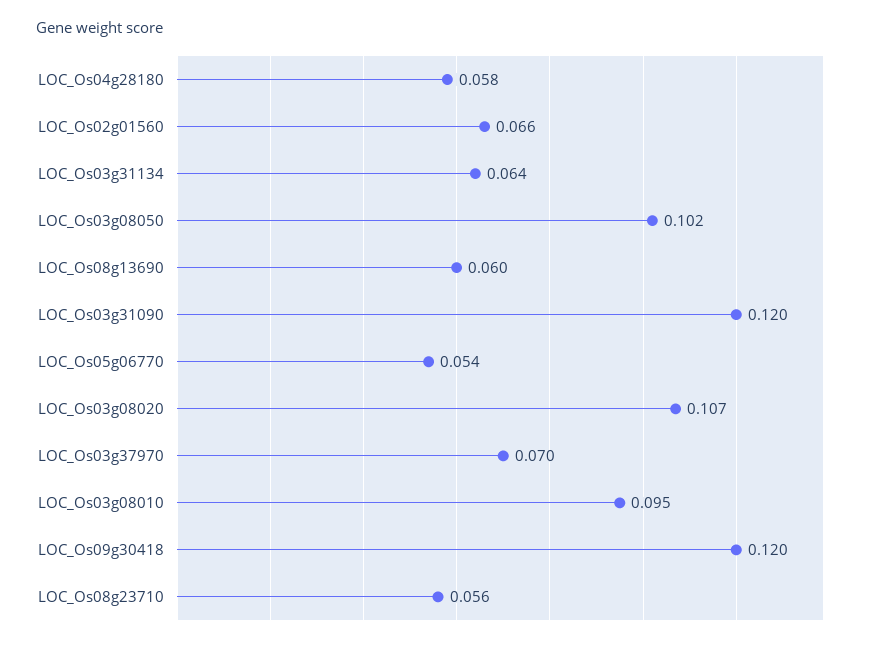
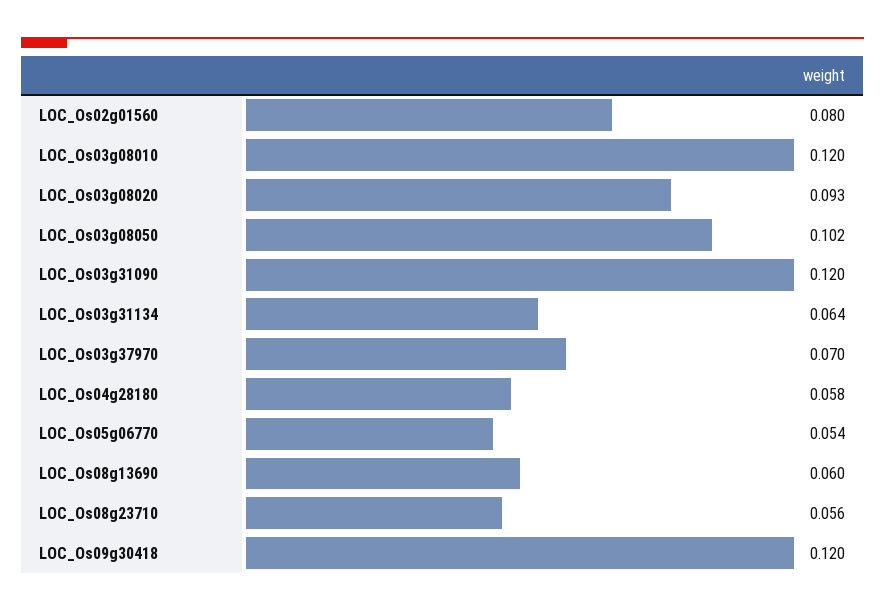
LOC_Os02g01560: 0.066 -> 0.08
LOC_Os03g08020: 0.107 -> 0.093
LOC_Os03g08010: 0.095 -> 0.12

